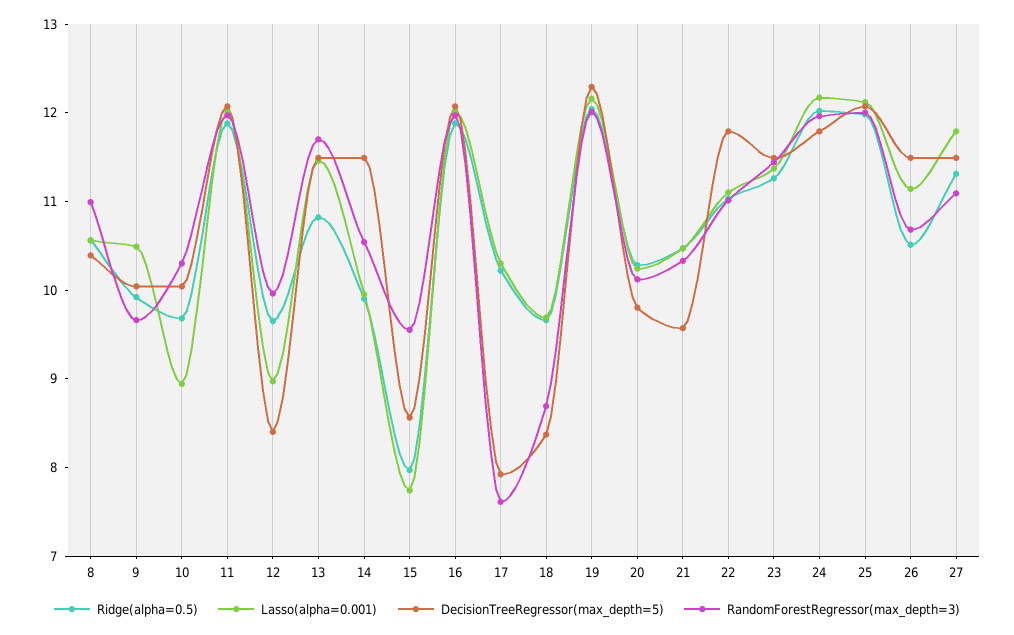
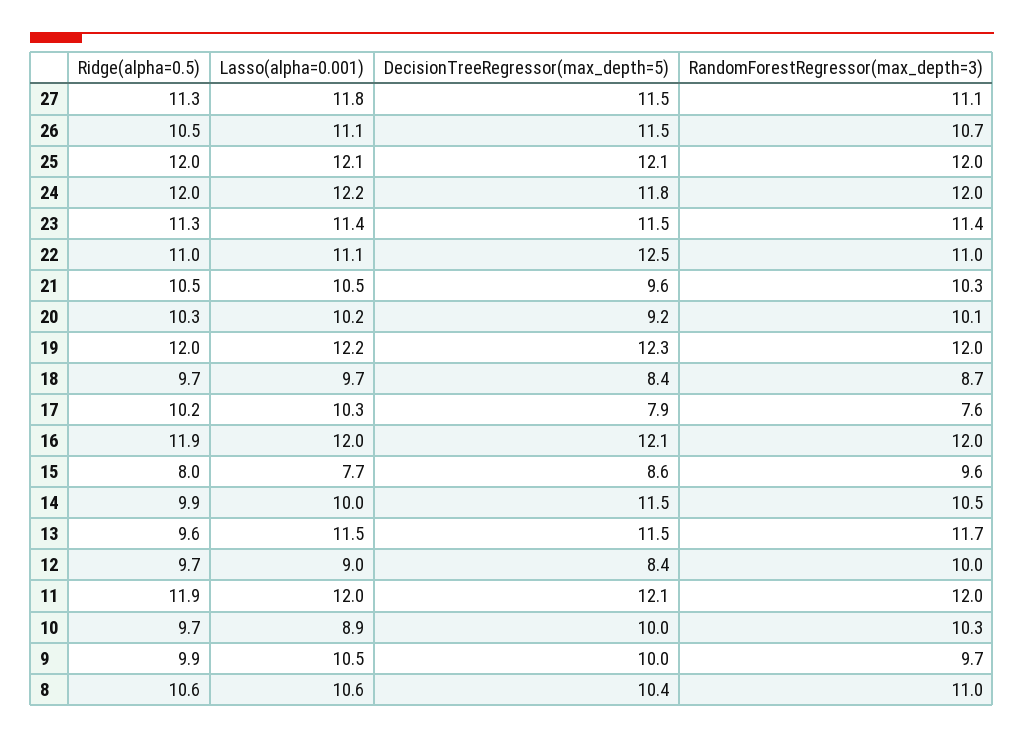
Ridge(alpha=0.5), 13: 10.8 -> 9.6
DecisionTreeRegressor(max_depth=5), 20: 9.8 -> 9.2
DecisionTreeRegressor(max_depth=5), 22: 11.8 -> 12.5

